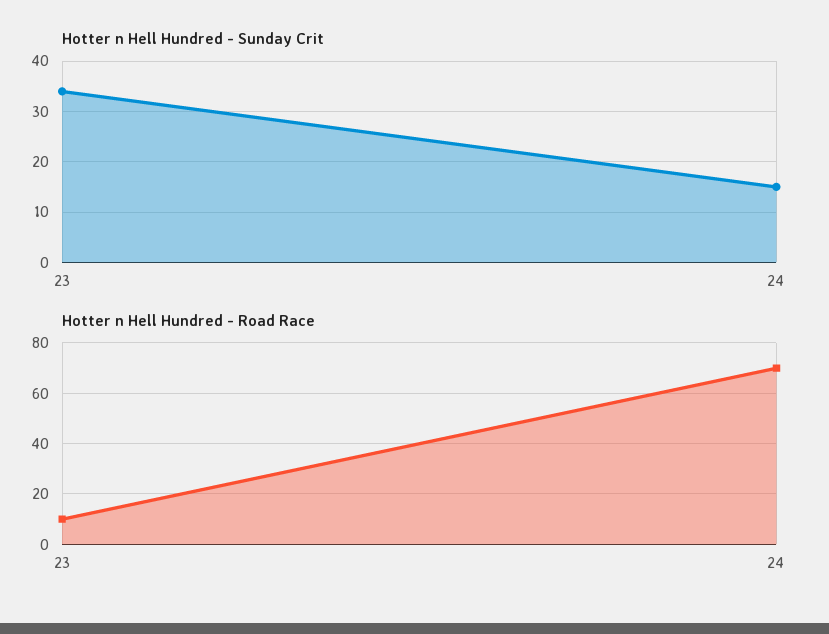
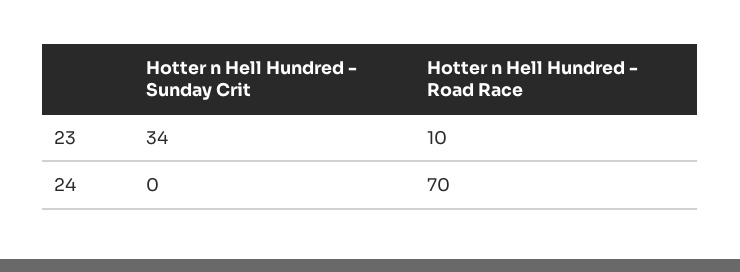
Hotter n Hell Hundred - Sunday Crit, 24: 15 -> 0

